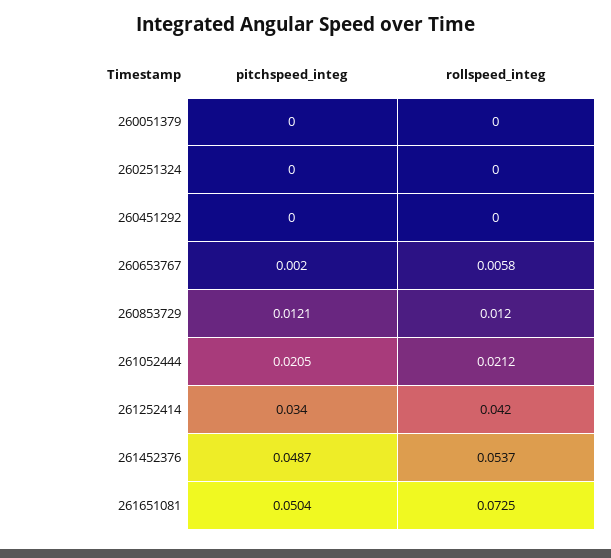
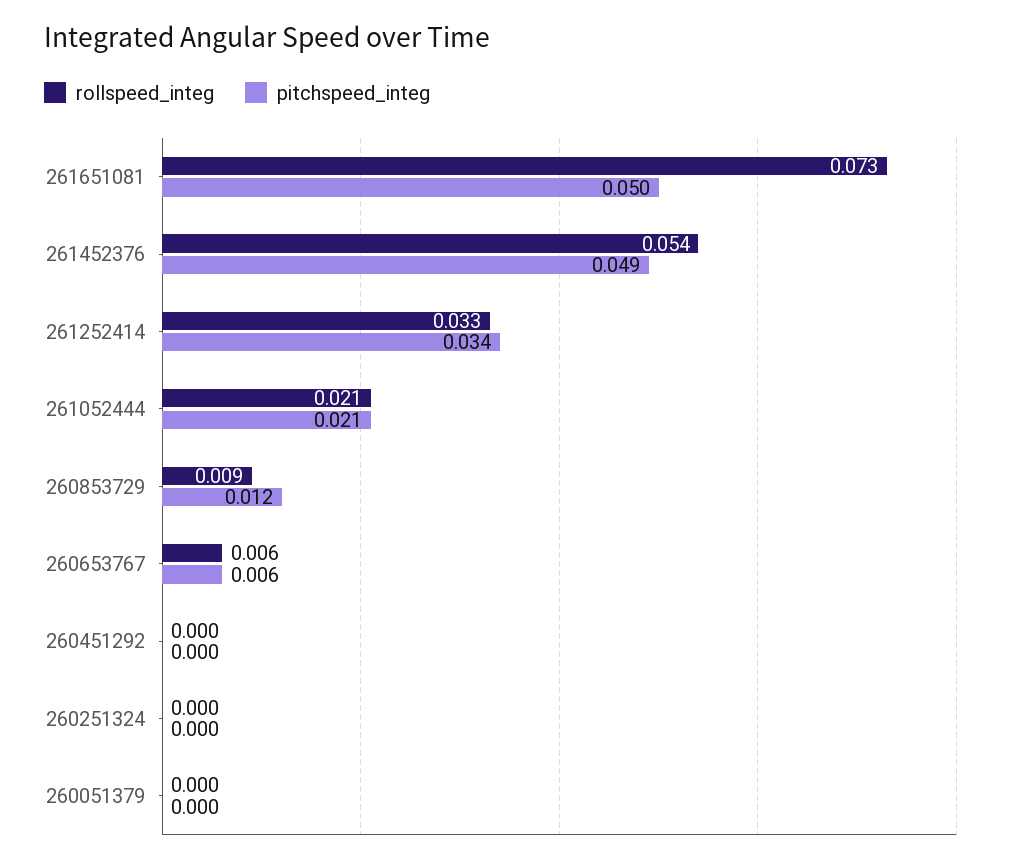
pitchspeed_integ, 260653767: 0.002 -> 0.006
rollspeed_integ, 260853729: 0.012 -> 0.009
rollspeed_integ, 261252414: 0.042 -> 0.033

